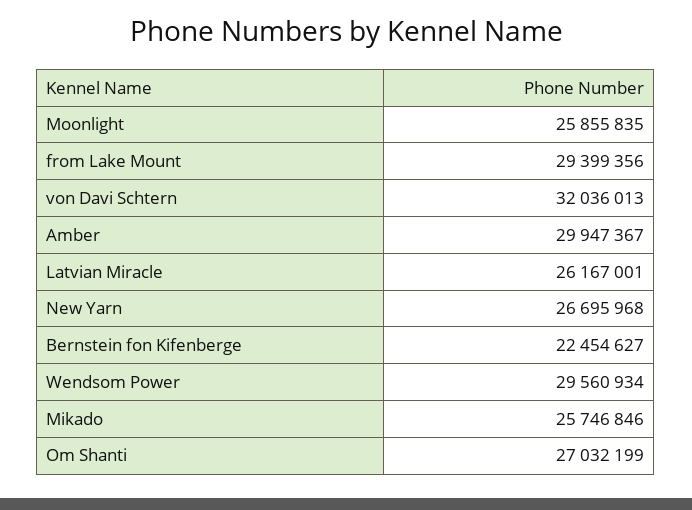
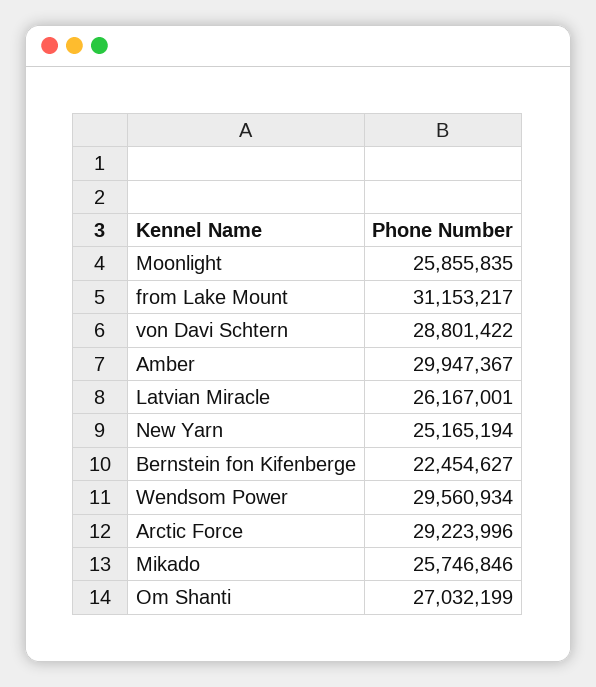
from Lake Mount: 29399356 -> 31153217
von Davi Schtern: 32036013 -> 28801422
New Yarn: 26695968 -> 25165194
Arctic Force: none -> 29223996

